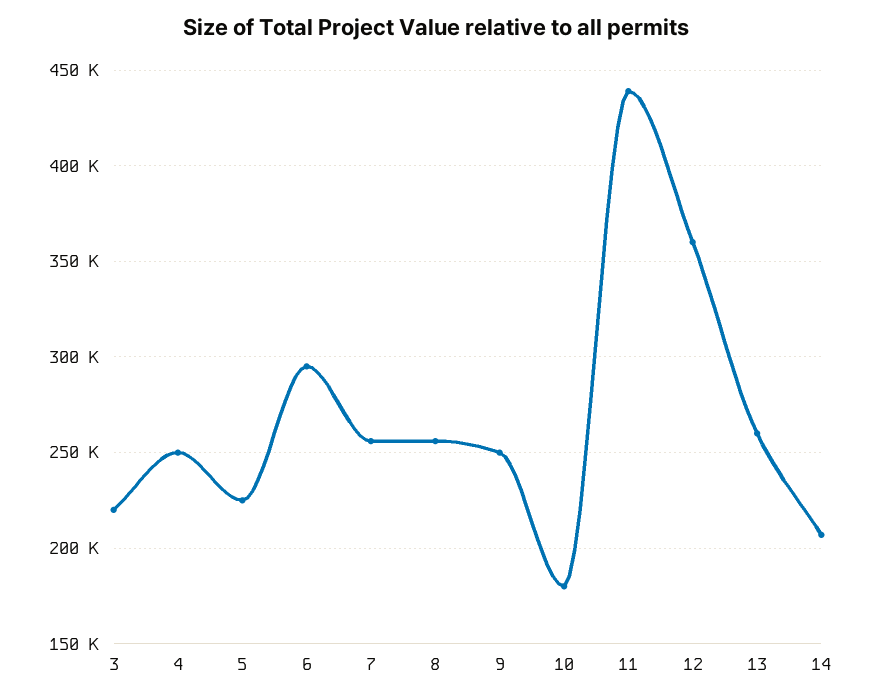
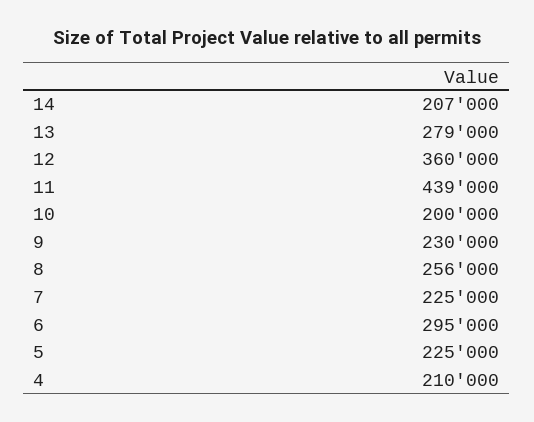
3: 220000 -> none
4: 250000 -> 210000
7: 255000 -> 225000
9: 250000 -> 230000
10: 180000 -> 200000
13: 260000 -> 279000

